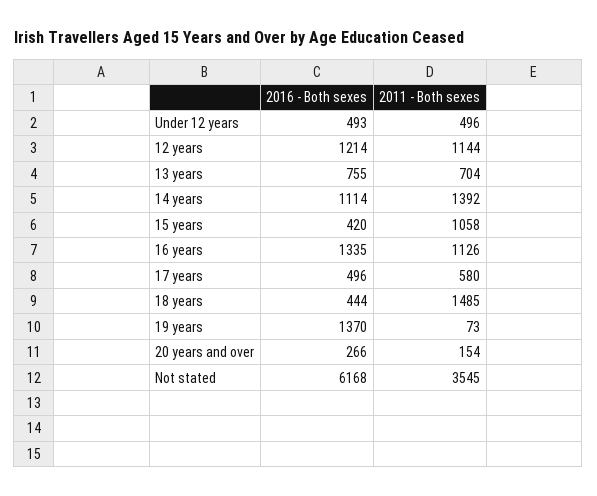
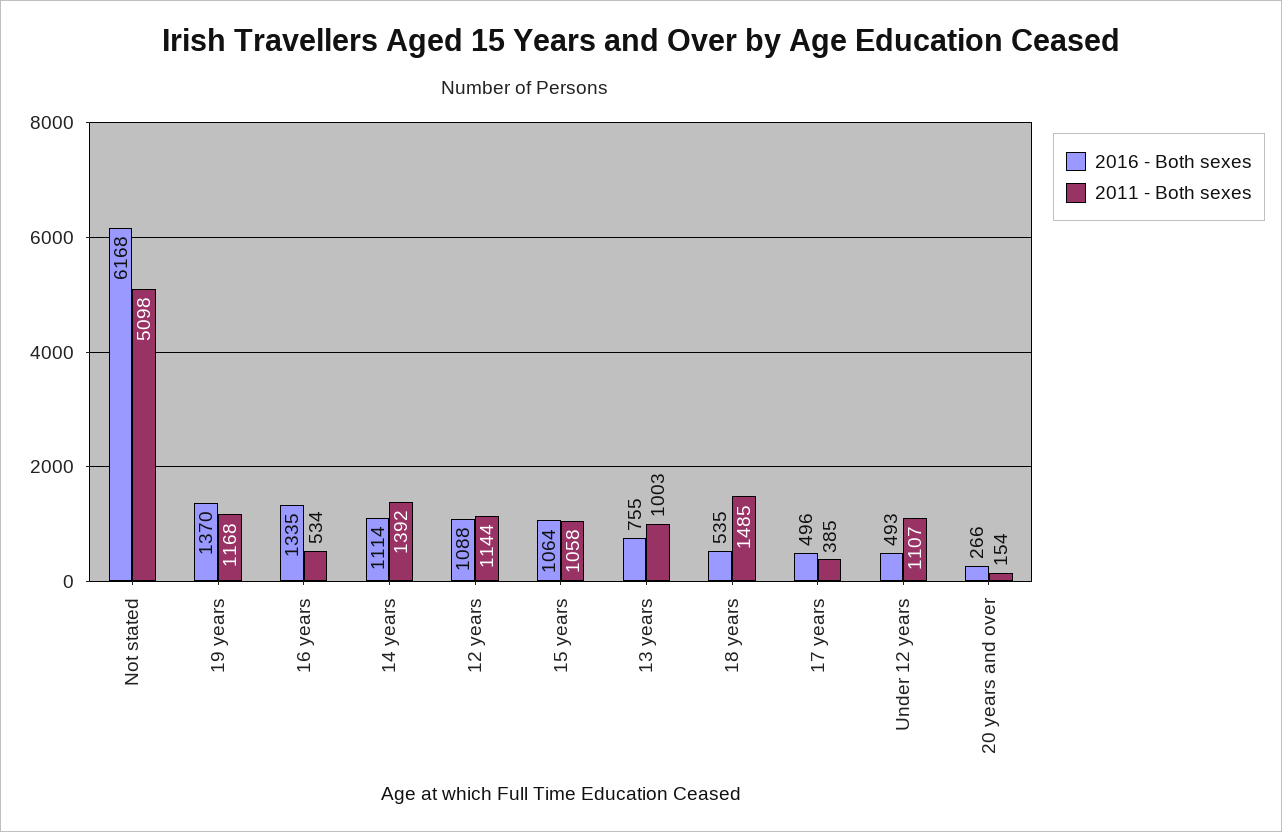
2011 - Both sexes, Under 12 years: 496 -> 1107
2016 - Both sexes, 12 years: 1214 -> 1088
2011 - Both sexes, 13 years: 704 -> 1003
2016 - Both sexes, 15 years: 420 -> 1064
2011 - Both sexes, 16 years: 1126 -> 534
2011 - Both sexes, 17 years: 580 -> 385
2016 - Both sexes, 18 years: 444 -> 535
2011 - Both sexes, 19 years: 73 -> 1168
2011 - Both sexes, Not stated: 3545 -> 5098

